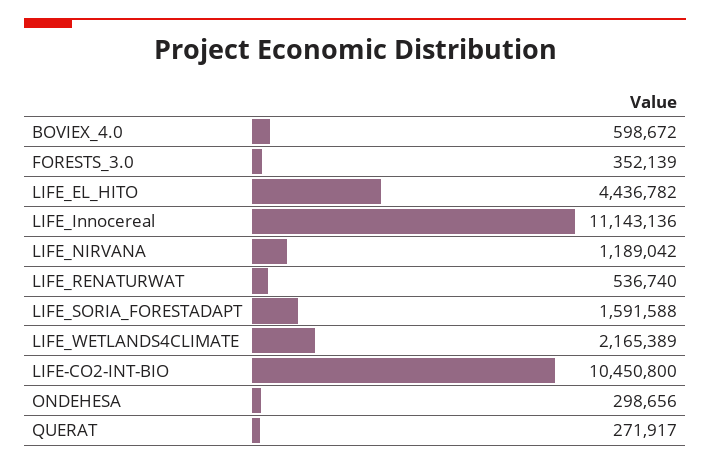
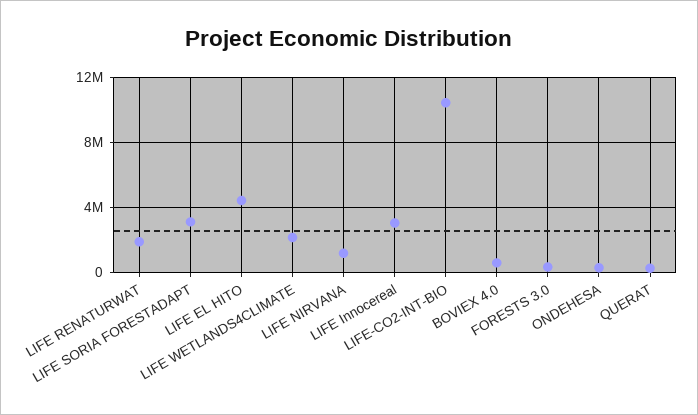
LIFE_Innocereal: 11143136 -> 3000000
LIFE_RENATURWAT: 536740 -> 2000000
LIFE_SORIA_FORESTADAPT: 1591588 -> 3000000

